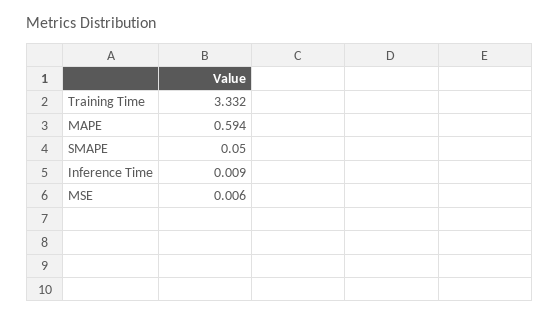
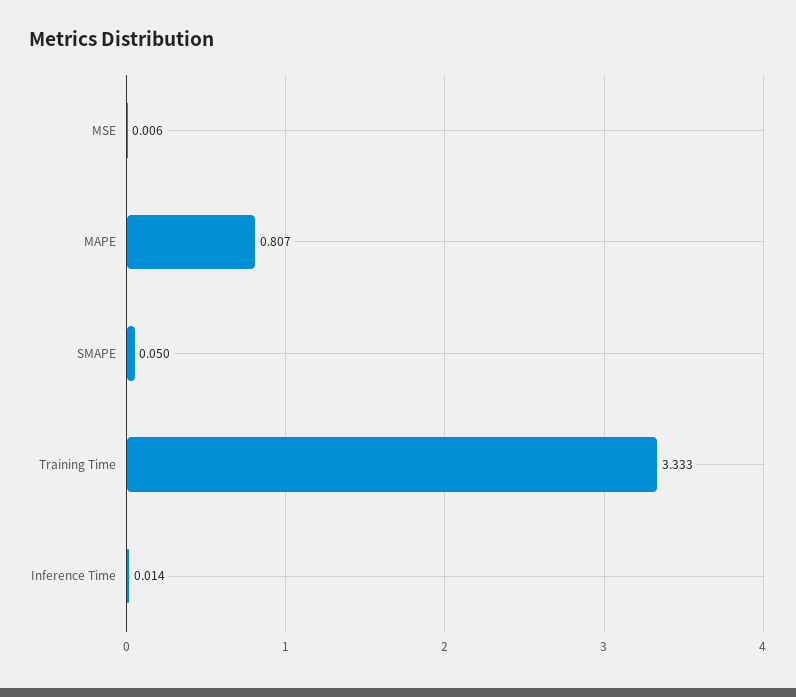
Training Time: 3.332 -> 3.333
MAPE: 0.594 -> 0.807
Inference Time: 0.009 -> 0.014

